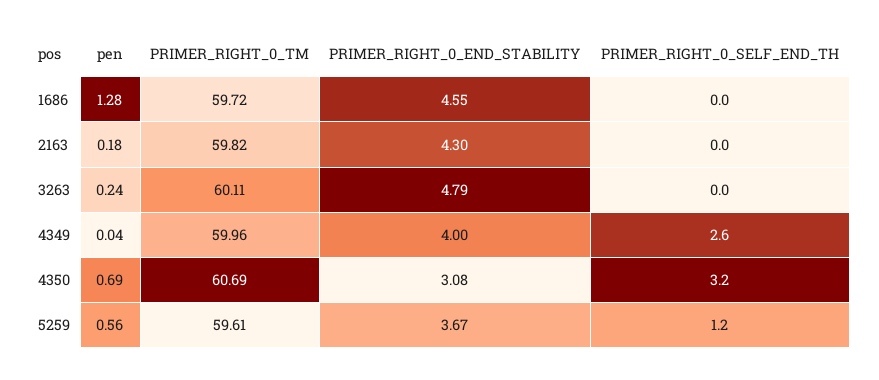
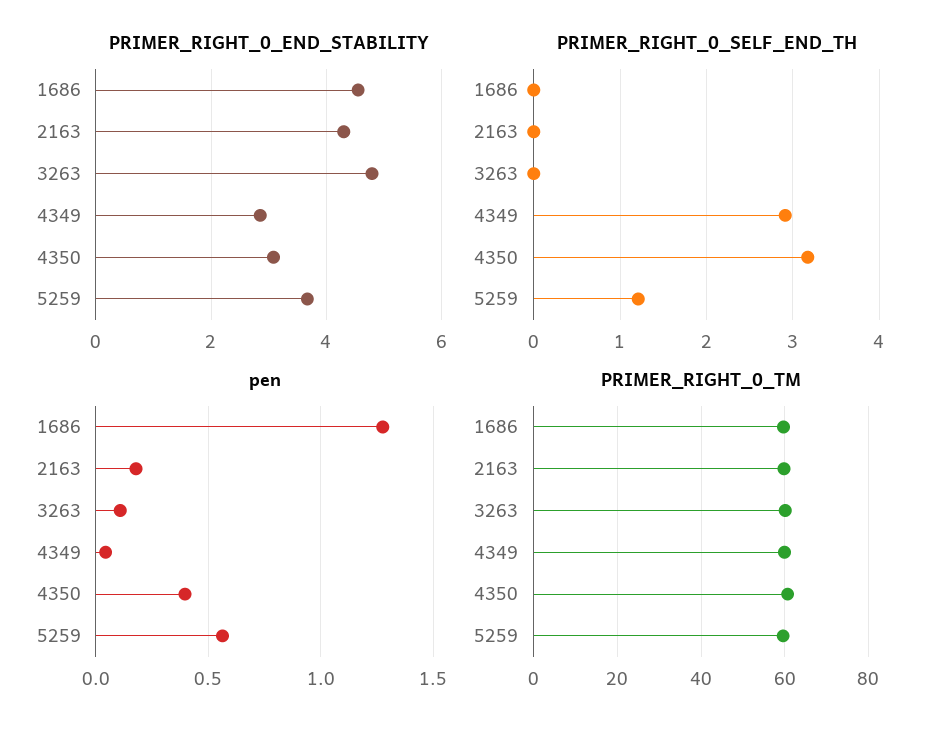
pen, 3263: 0.24 -> 0.1
PRIMER_RIGHT_0_END_STABILITY, 4349: 4 -> 2.8
PRIMER_RIGHT_0_SELF_END_TH, 4349: 2.6 -> 2.9
pen, 4350: 0.69 -> 0.4

